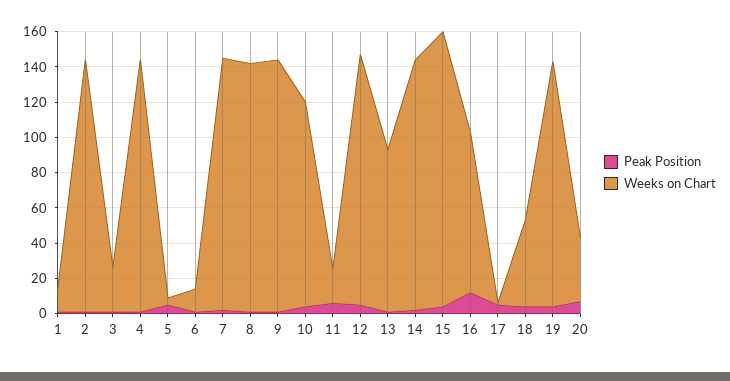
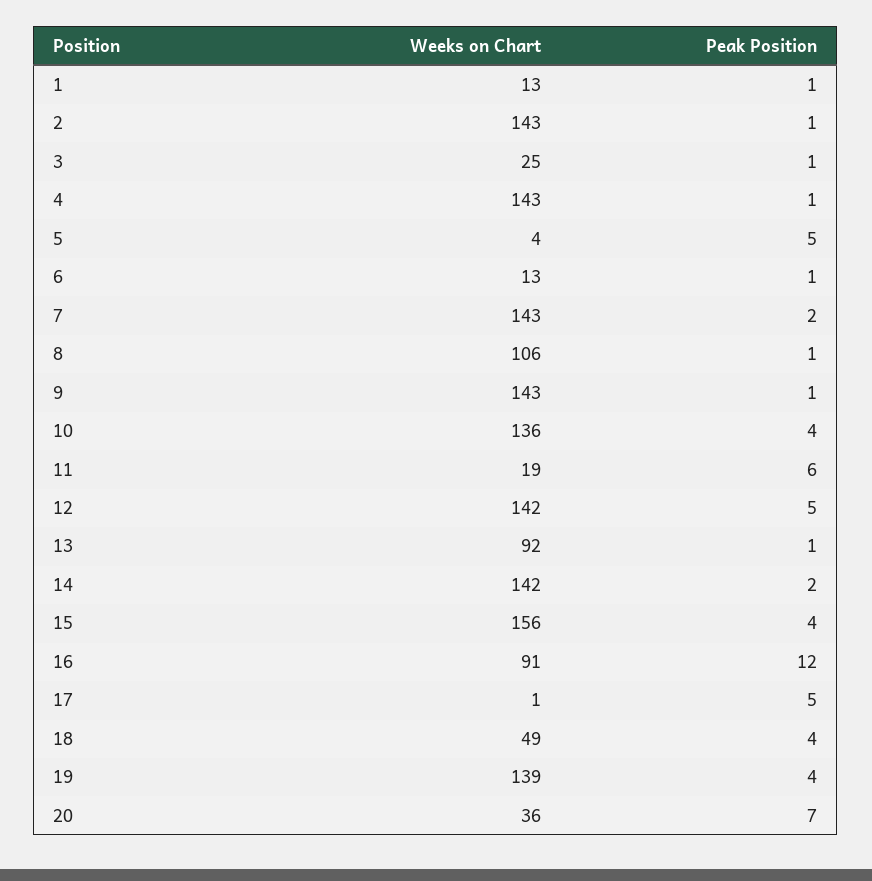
Weeks on Chart, 8: 140 -> 106
Weeks on Chart, 10: 115 -> 136

